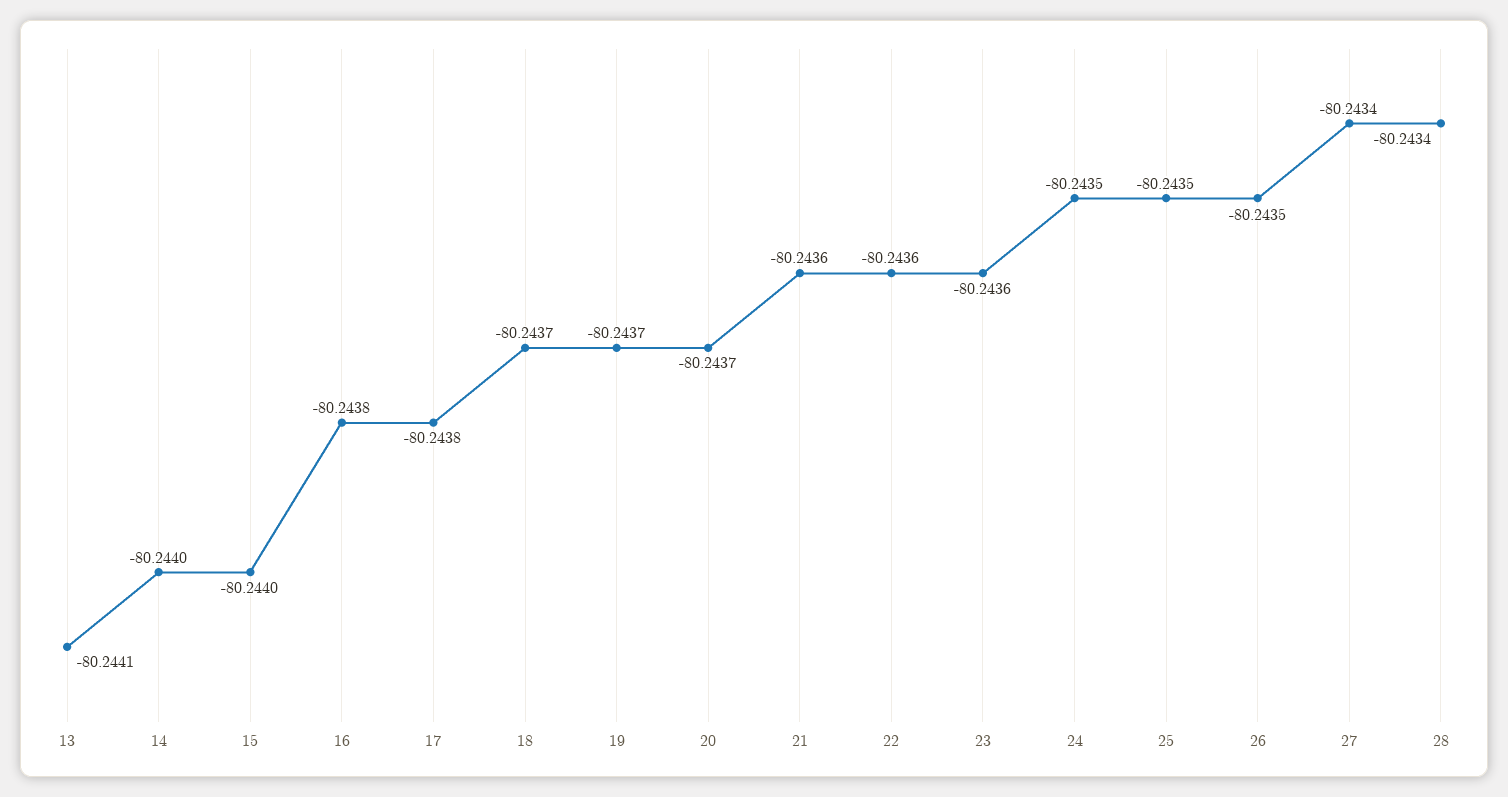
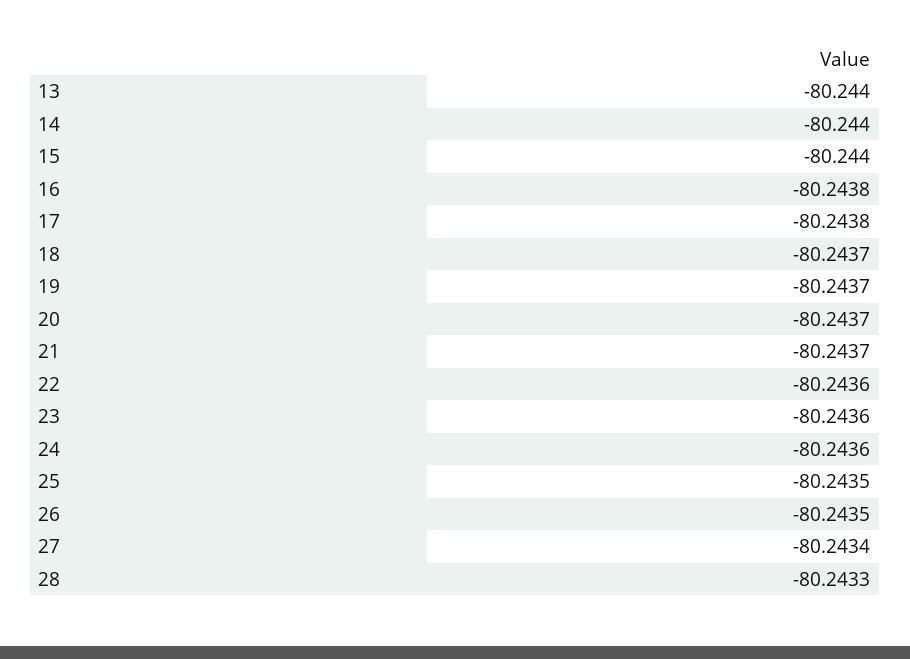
13: -80.2441 -> -80.244
21: -80.2436 -> -80.2437
24: -80.2435 -> -80.2436
28: -80.2434 -> -80.2433

